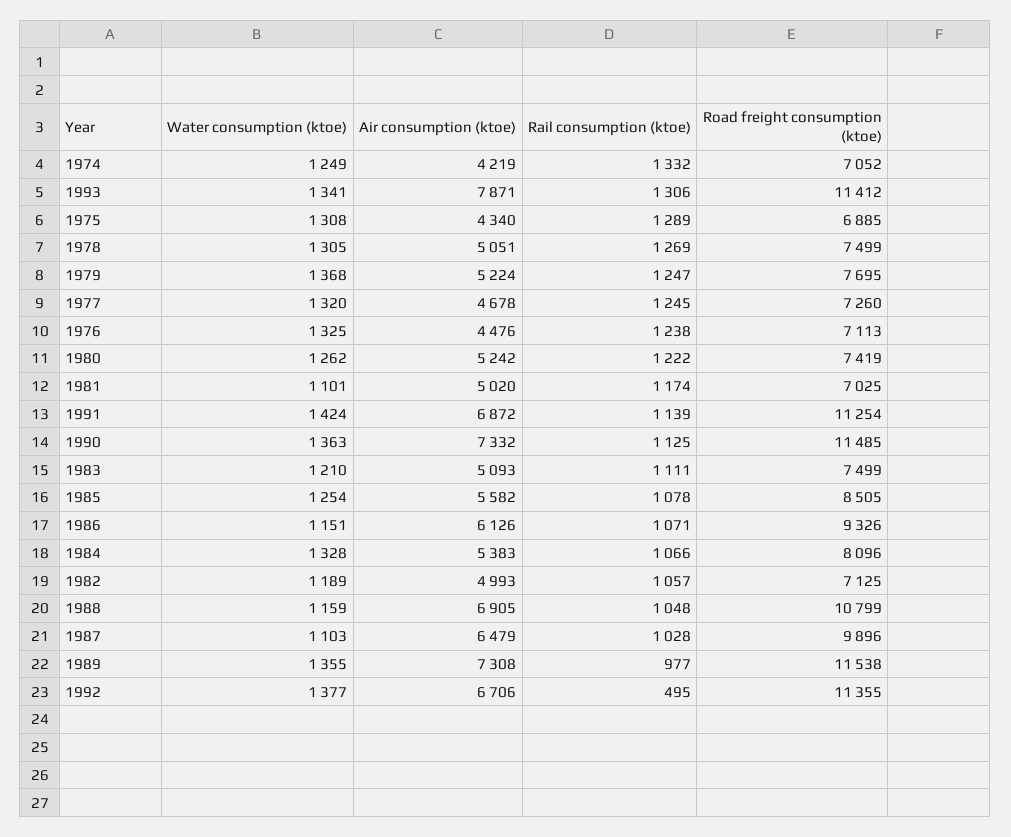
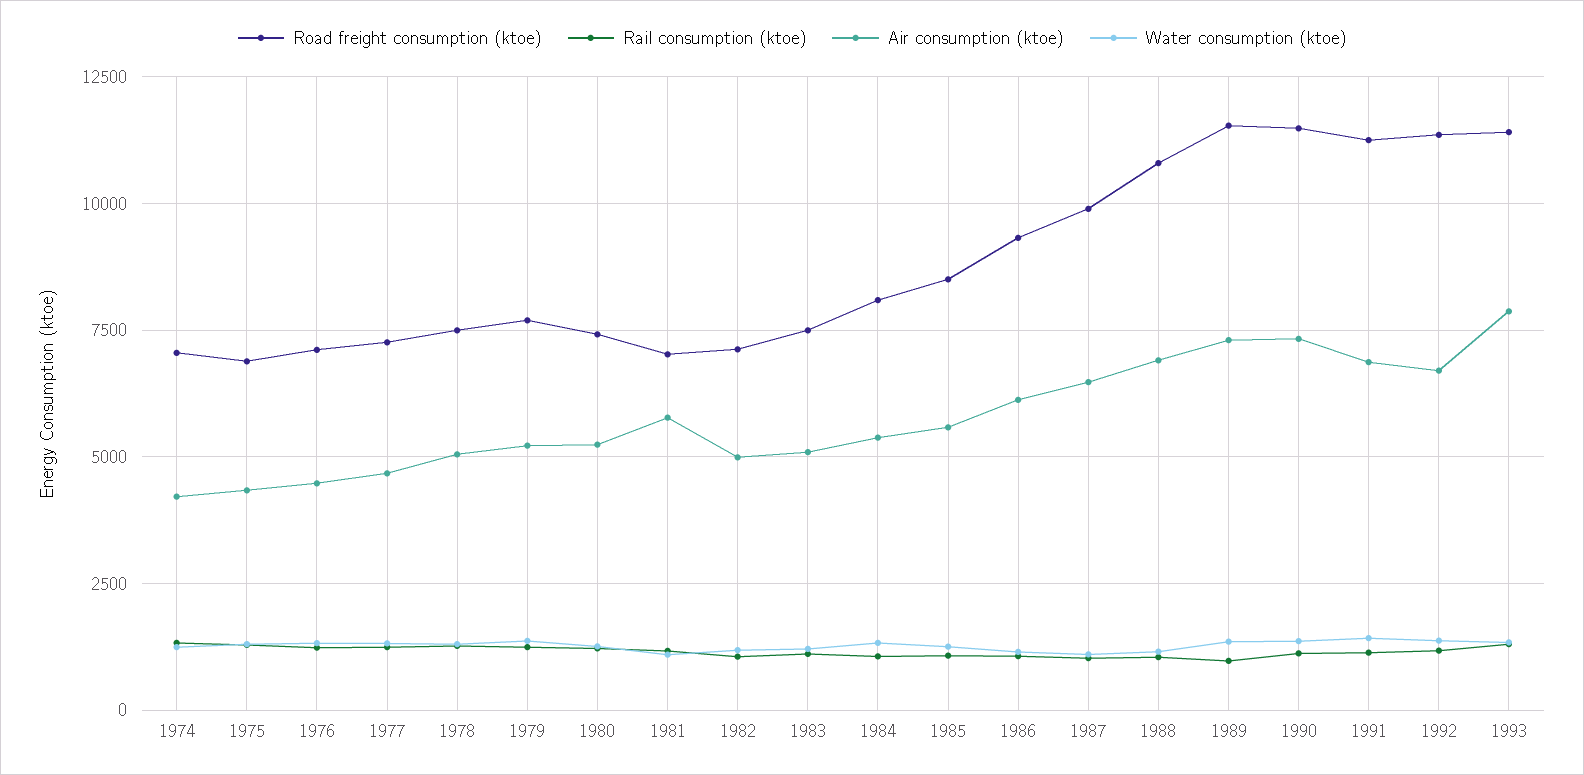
Air consumption (ktoe), 1981: 5020 -> 5750
Rail consumption (ktoe), 1992: 495 -> 1250

